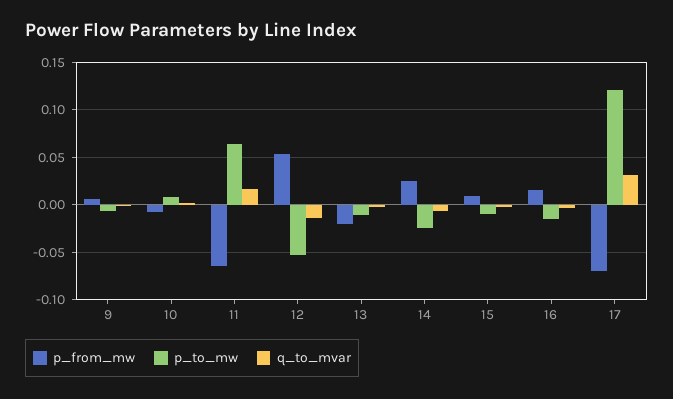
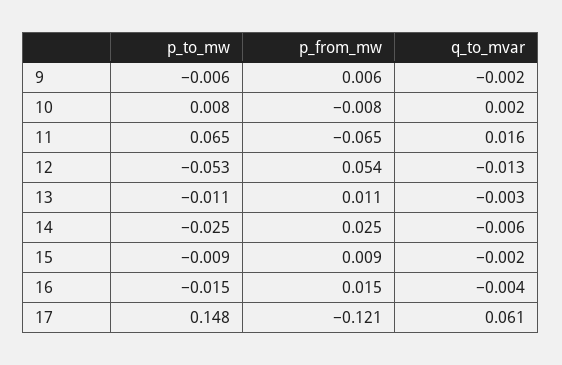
p_from_mw, 13: -0.02 -> 0.011
p_from_mw, 17: -0.07 -> -0.121
p_to_mw, 17: 0.12 -> 0.148
q_to_mvar, 17: 0.03 -> 0.061

